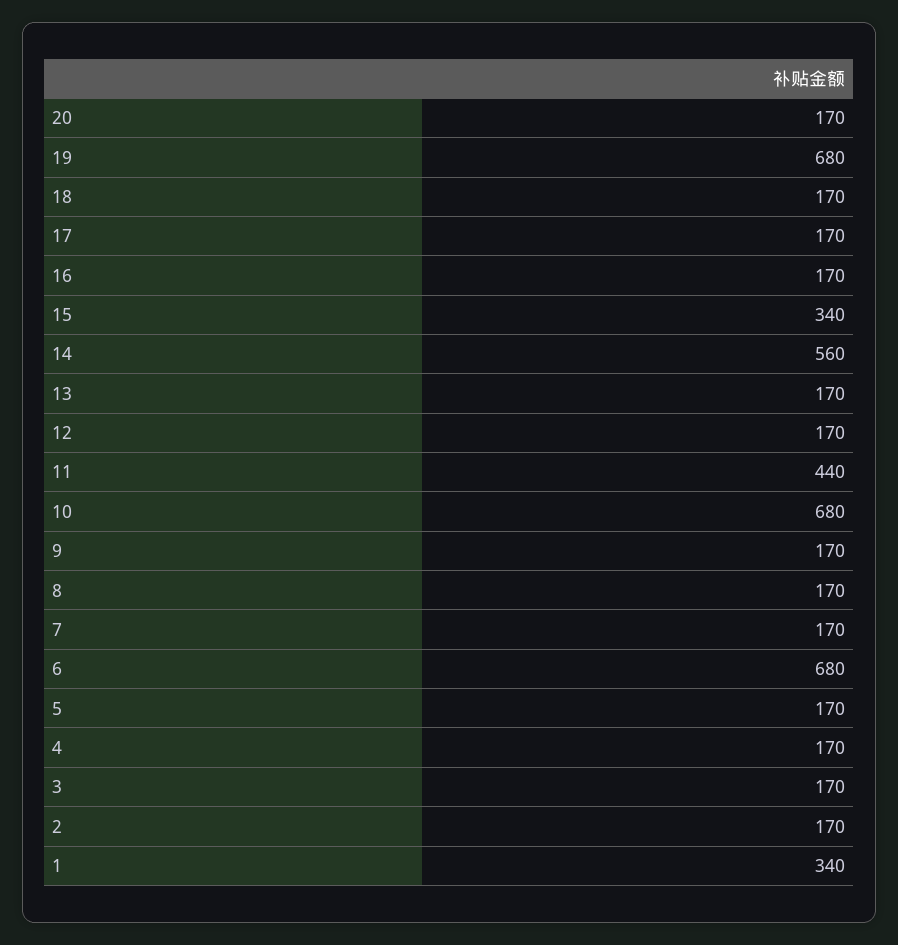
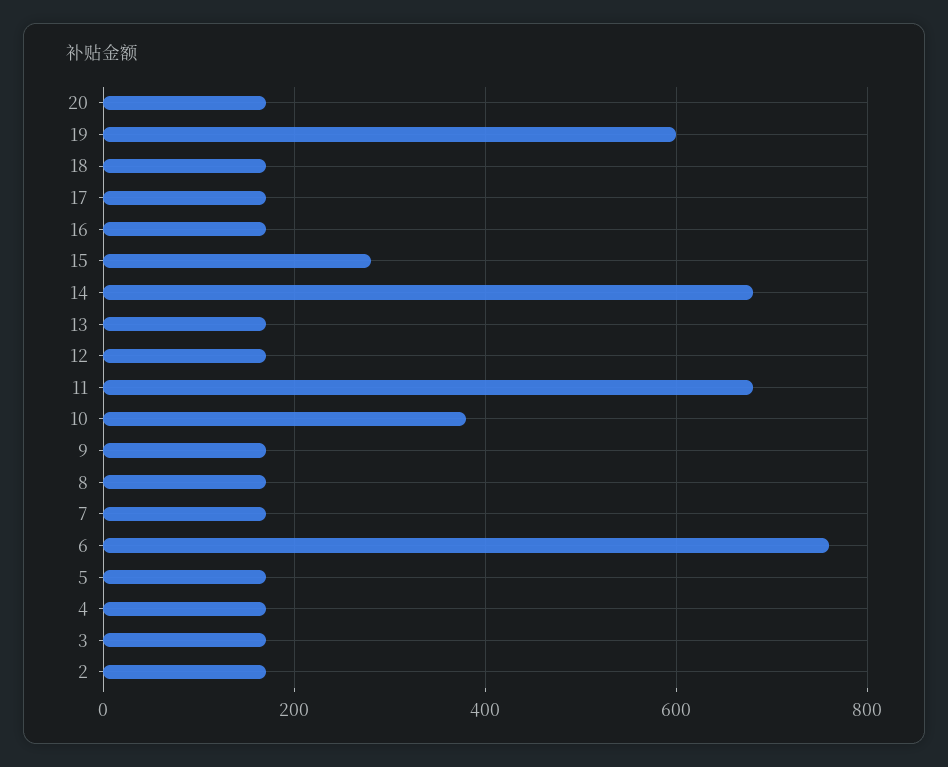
19: 680 -> 600
15: 340 -> 280
14: 560 -> 680
11: 440 -> 680
10: 680 -> 380
6: 680 -> 760
1: 340 -> none

